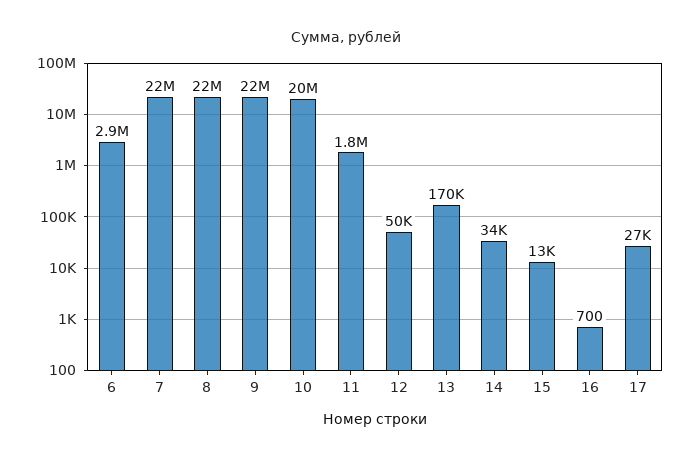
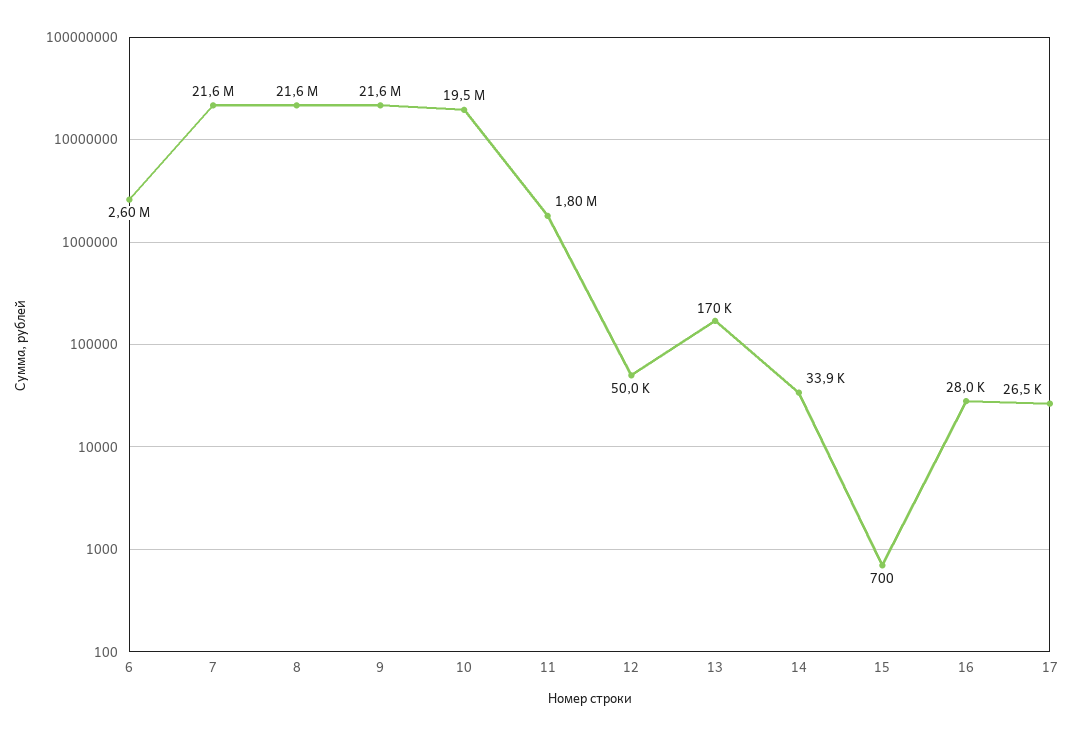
6: 2900000 -> 2600000
15: 13000 -> 700
16: 700 -> 28000

